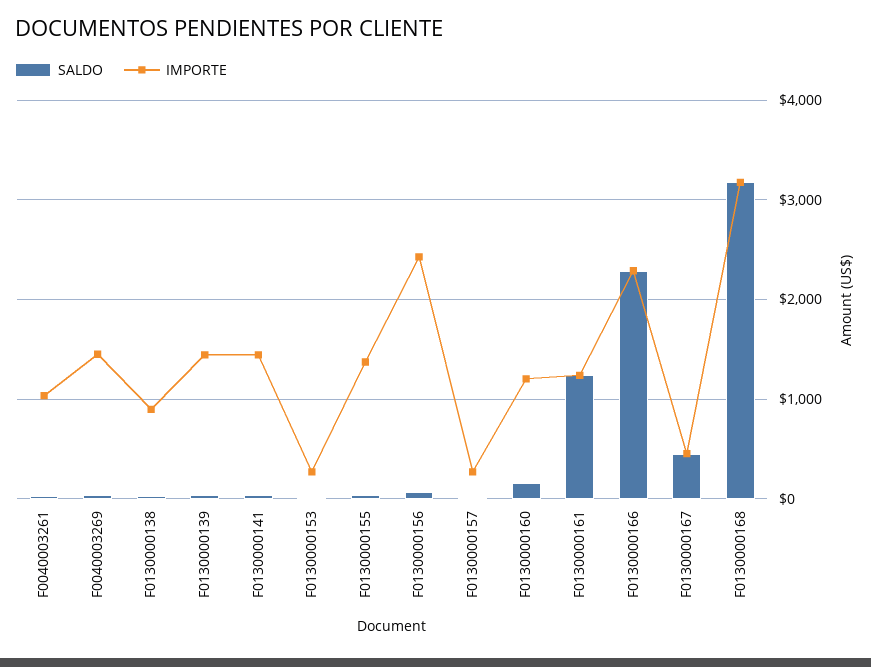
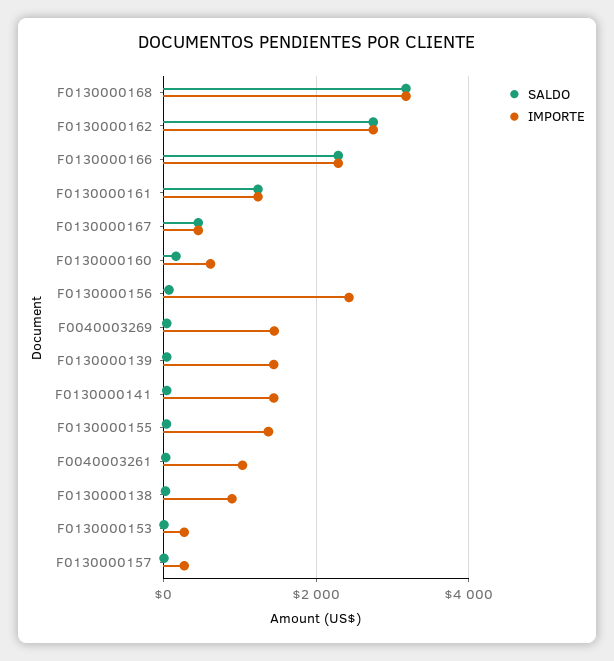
IMPORTE, F0130000160: 1200 -> 600
SALDO, F0130000162: none -> 2800
IMPORTE, F0130000162: none -> 2800

